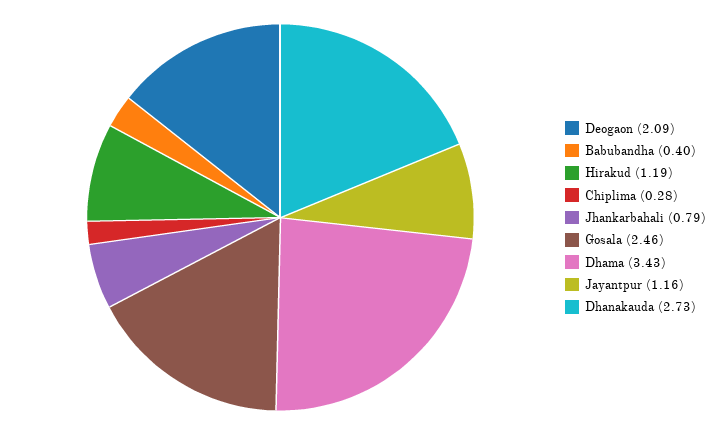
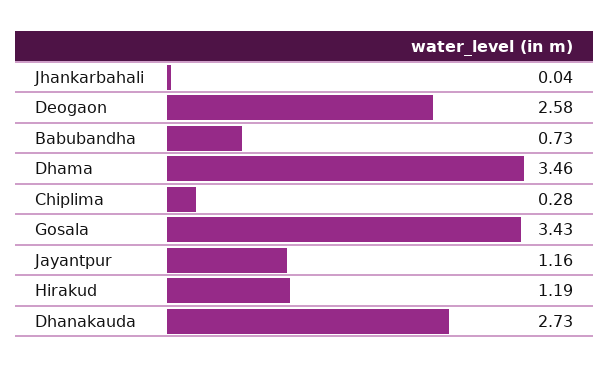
Deogaon: 2.09 -> 2.58
Babubandha: 0.4 -> 0.73
Jhankarbahali: 0.79 -> 0.04
Gosala: 2.46 -> 3.43
Dhama: 3.43 -> 3.46

